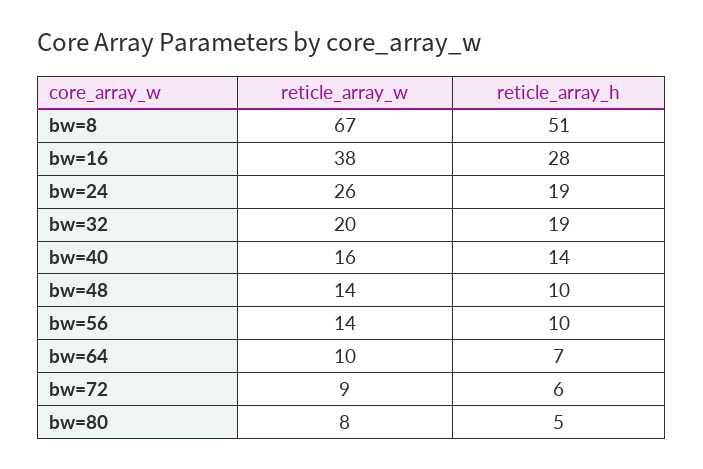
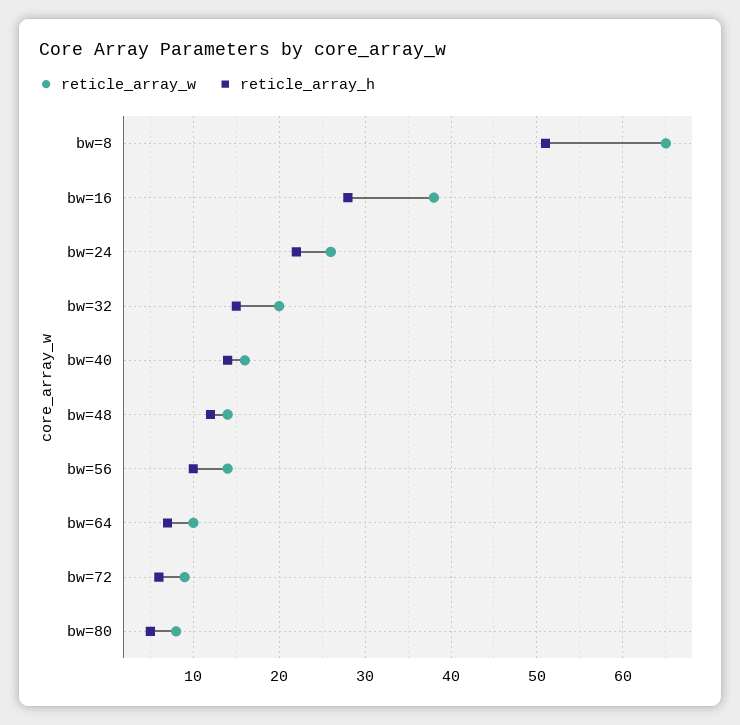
reticle_array_w, bw=8: 67 -> 65
reticle_array_h, bw=24: 19 -> 22
reticle_array_h, bw=32: 19 -> 15
reticle_array_h, bw=48: 10 -> 12

